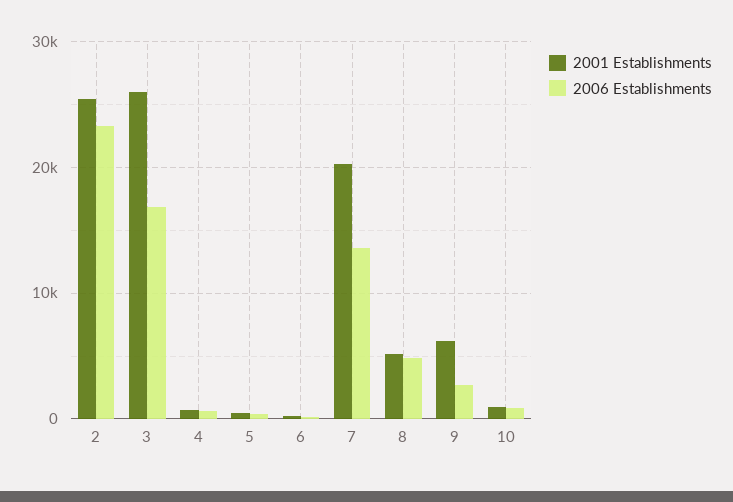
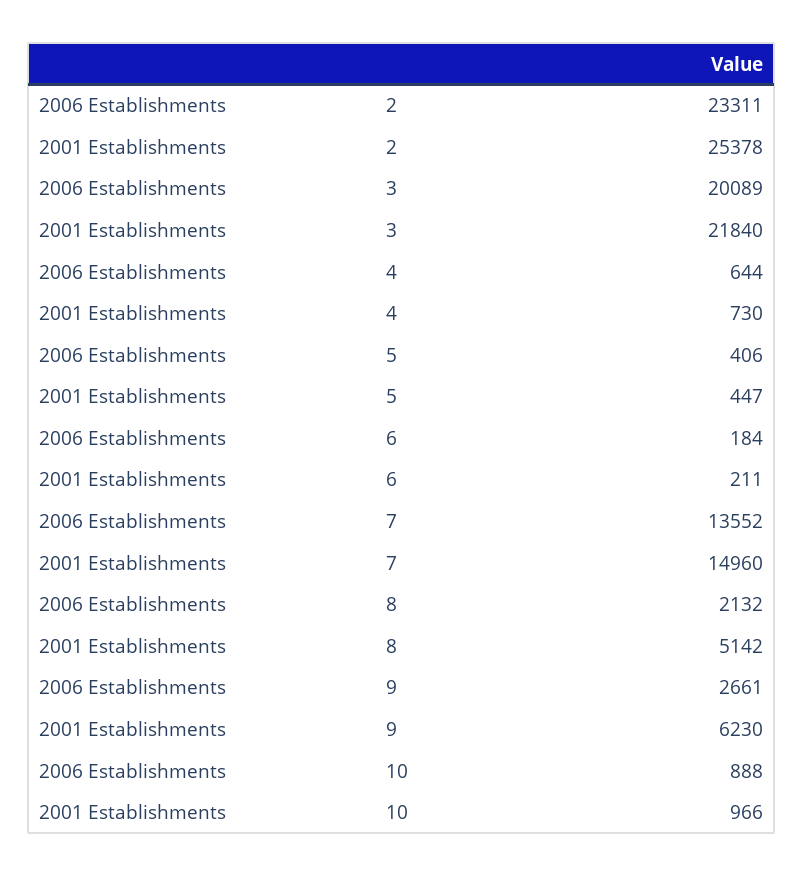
2001 Establishments, 3: 26000 -> 21840
2006 Establishments, 3: 17000 -> 20089
2001 Establishments, 7: 20000 -> 14960
2006 Establishments, 8: 5000 -> 2132

